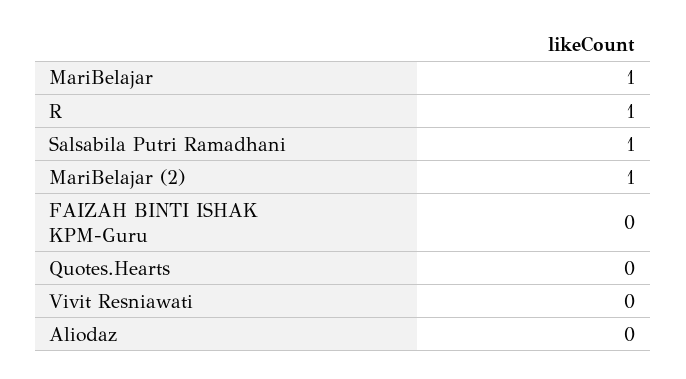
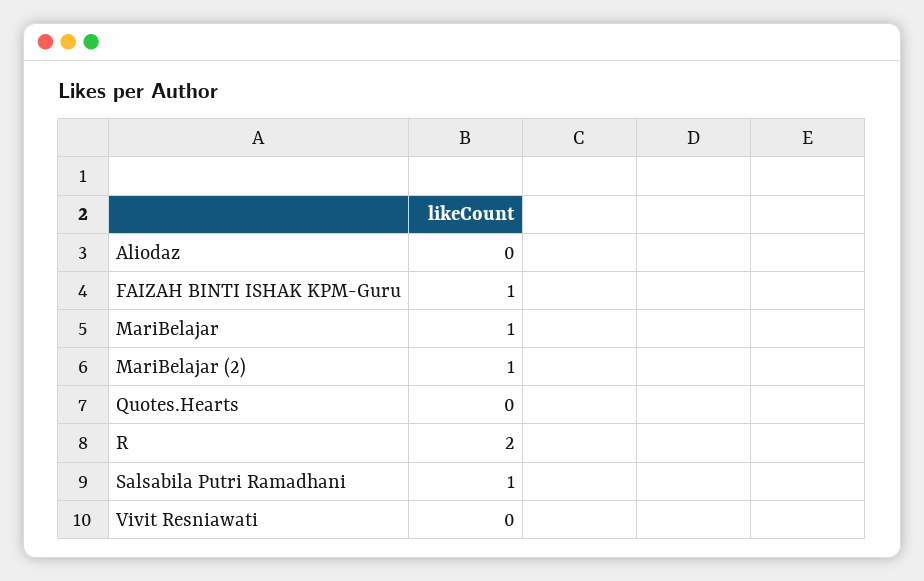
R: 1 -> 2
FAIZAH BINTI ISHAK KPM-Guru: 0 -> 1

